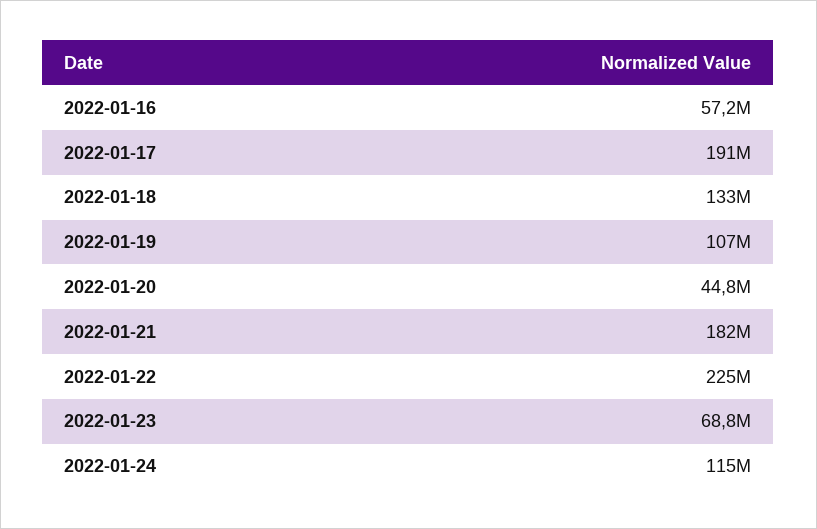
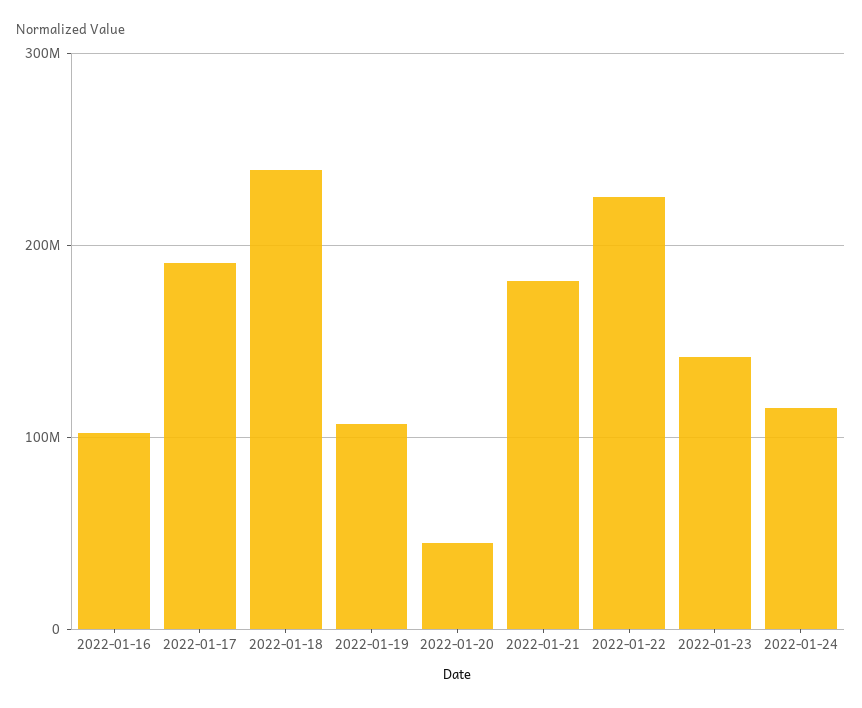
2022-01-16: 57200000 -> 100000000
2022-01-18: 133000000 -> 240000000
2022-01-23: 68800000 -> 140000000

